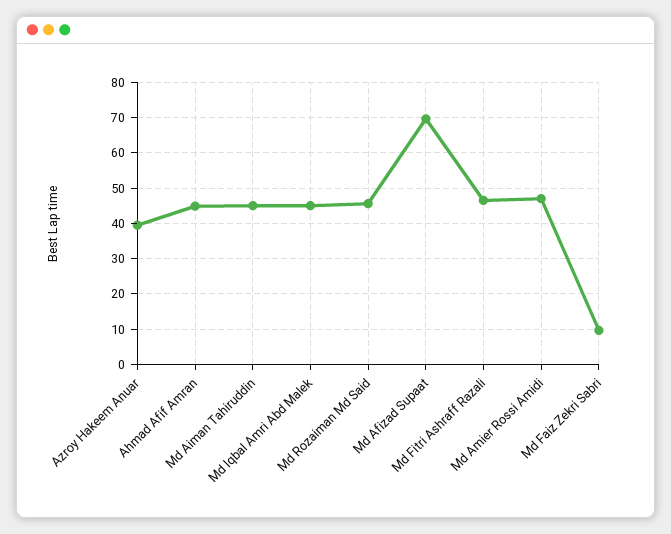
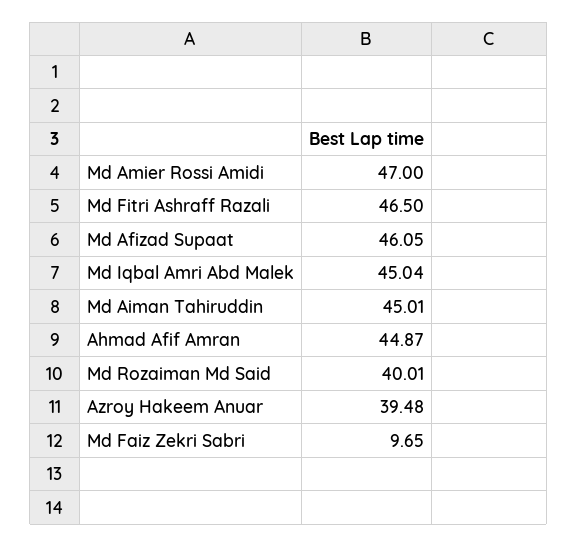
Md Rozaiman Md Said: 46 -> 40.01
Md Afizad Supaat: 70 -> 46.05

